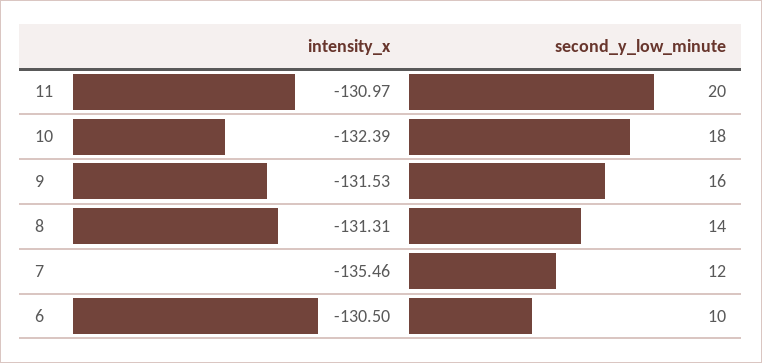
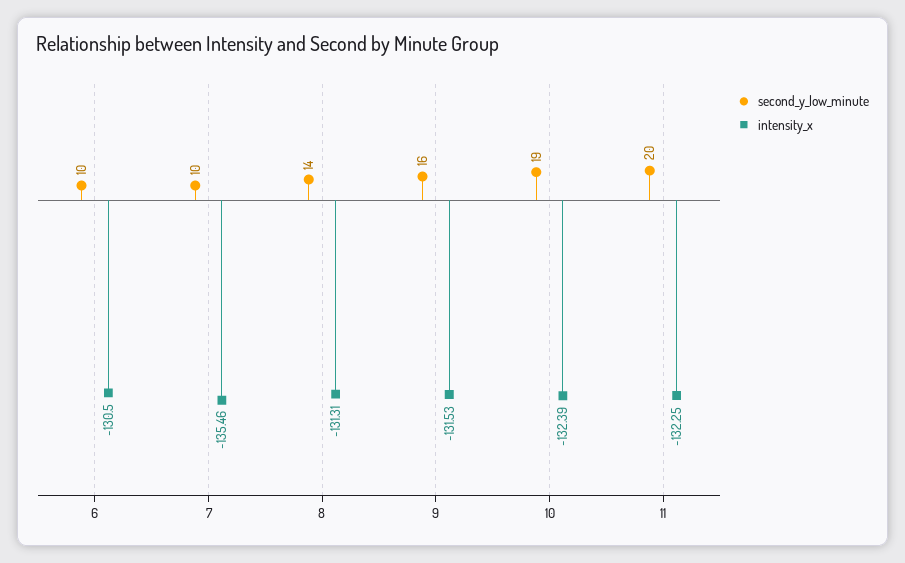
intensity_x, 11: -130.97 -> -132.25
second_y_low_minute, 10: 18 -> 19
second_y_low_minute, 7: 12 -> 10

